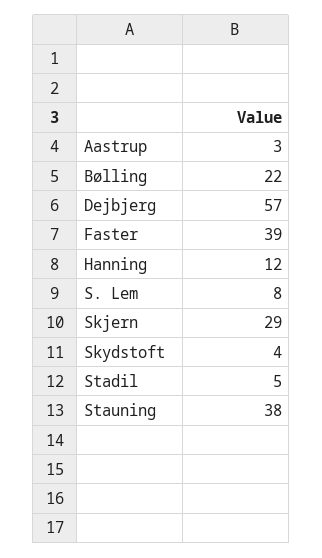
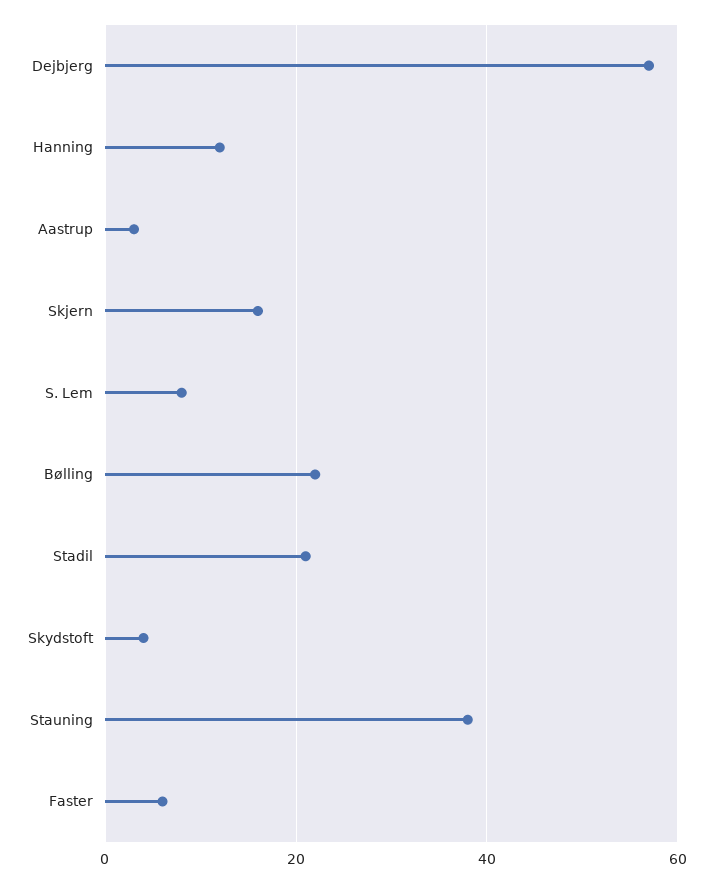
Faster: 39 -> 5
Skjern: 29 -> 15
Stadil: 5 -> 20

